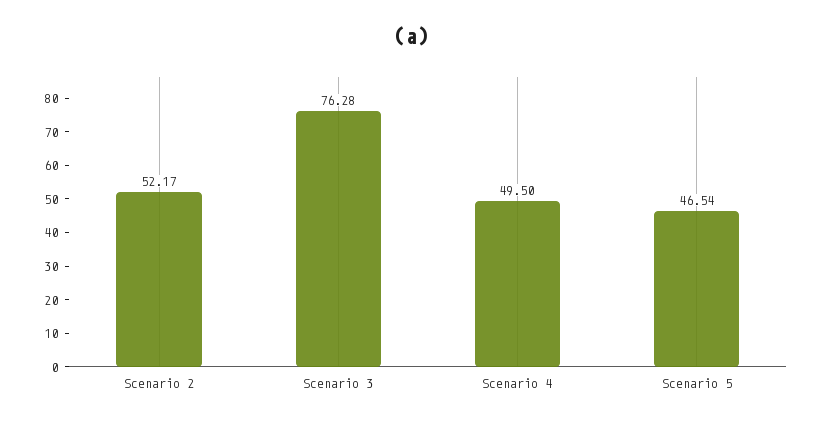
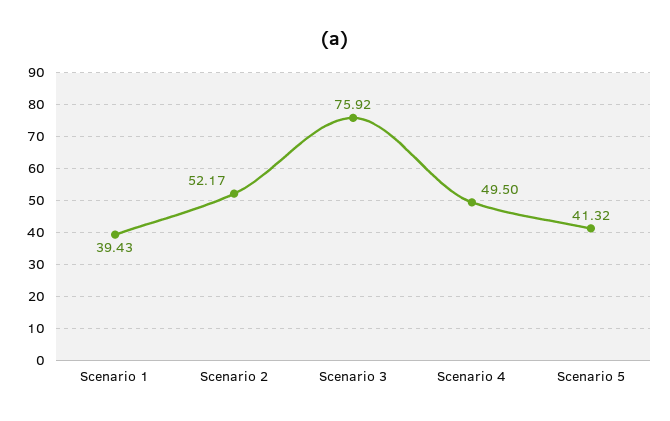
Scenario 3: 76.28 -> 75.92
Scenario 5: 46.54 -> 41.32
Scenario 1: none -> 39.43

